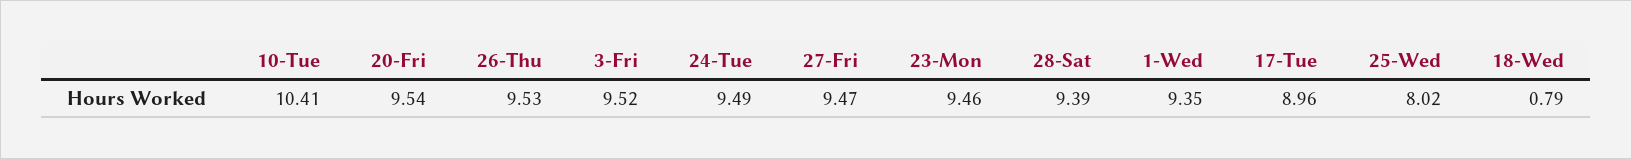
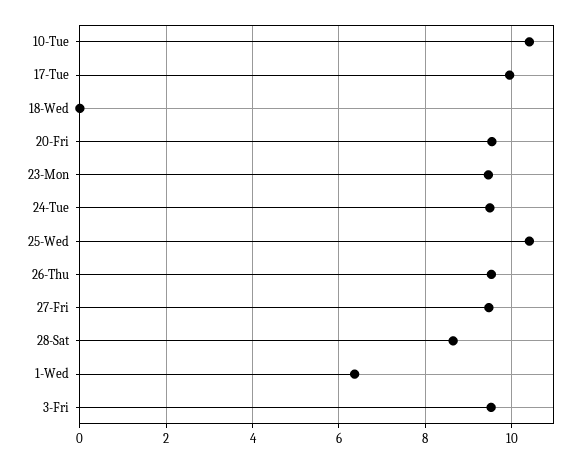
28-Sat: 9.39 -> 8.6
1-Wed: 9.35 -> 6.4
17-Tue: 8.96 -> 10
25-Wed: 8.02 -> 10.4
18-Wed: 0.79 -> 0

